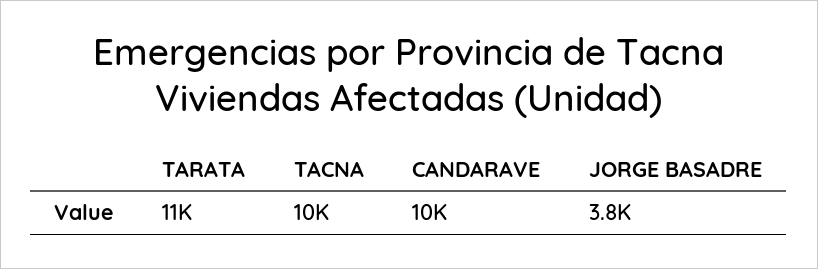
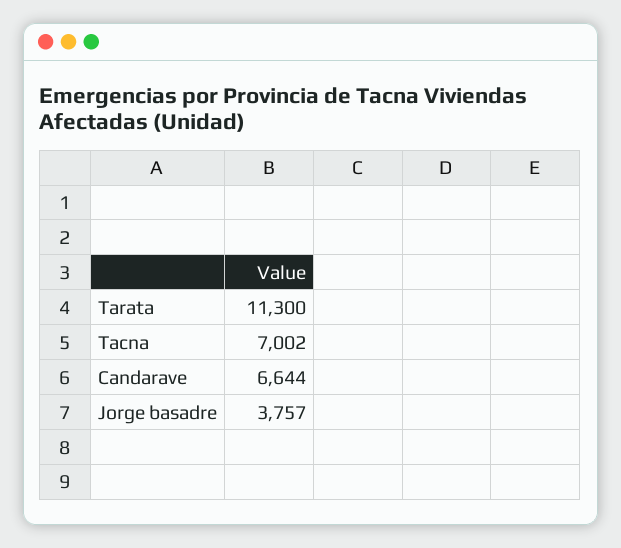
TACNA: 10000 -> 7002
CANDARAVE: 10000 -> 6644

